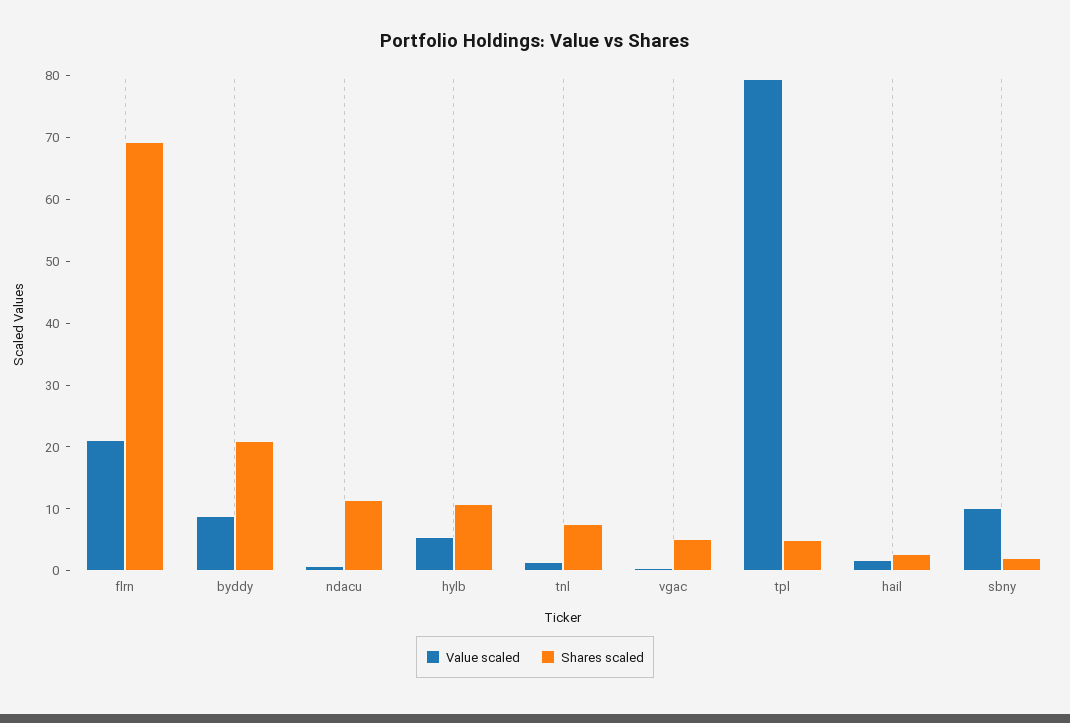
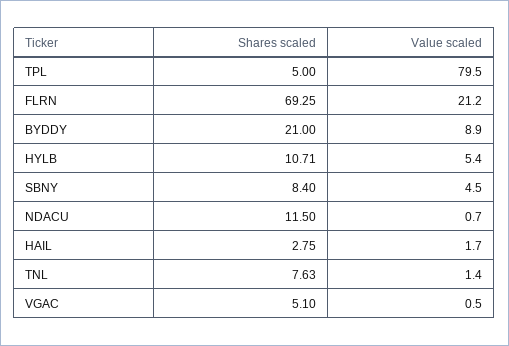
Value scaled, sbny: 10 -> 4.5
Shares scaled, sbny: 2 -> 8.4

